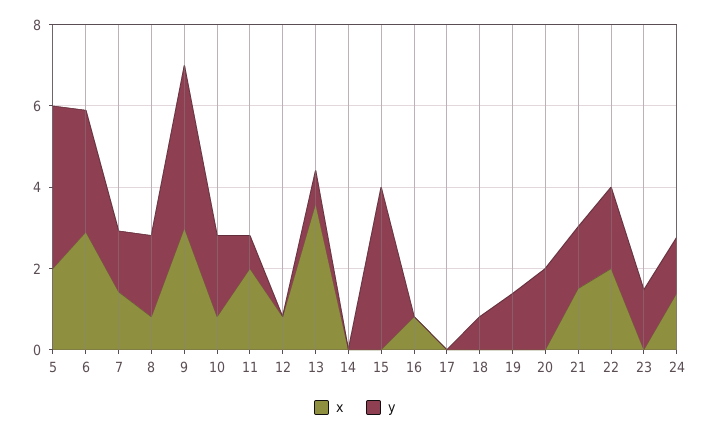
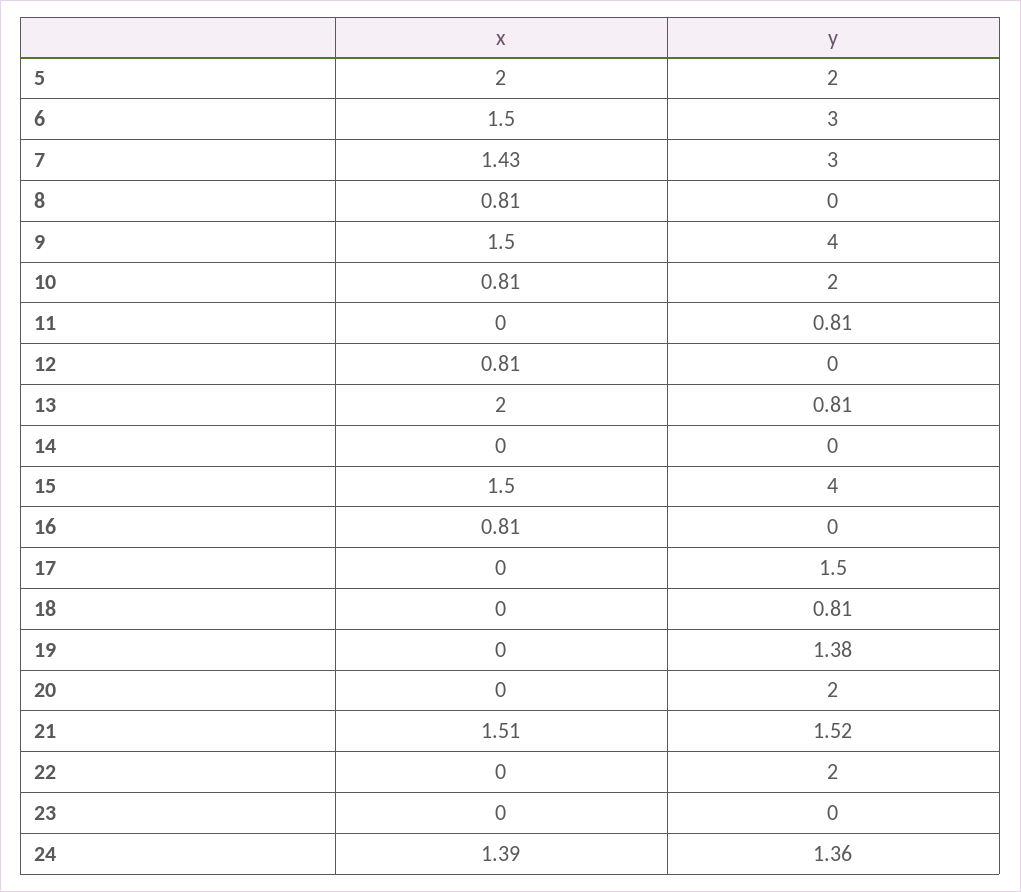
y, 5: 4 -> 2
x, 6: 3 -> 1.5
y, 7: 1.5 -> 3
y, 8: 2 -> 0
x, 9: 3 -> 1.5
x, 11: 2 -> 0
x, 13: 3.5 -> 2
x, 15: 0 -> 1.5
y, 17: 0 -> 1.5
x, 22: 2 -> 0
y, 23: 1.5 -> 0

